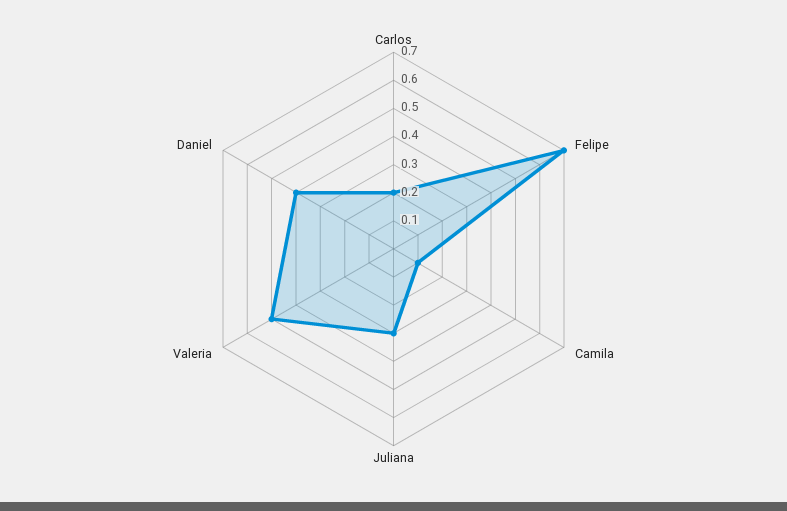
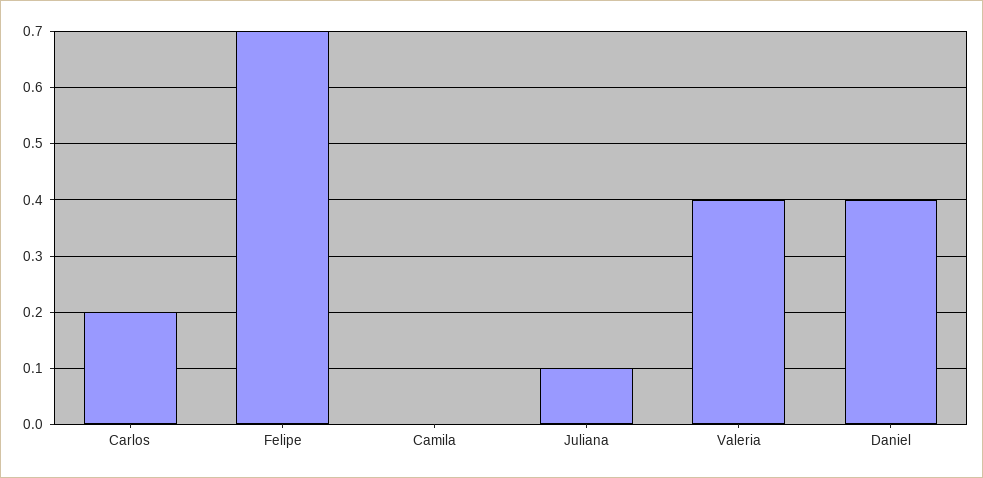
Camila: 0.1 -> 0
Juliana: 0.3 -> 0.1
Valeria: 0.5 -> 0.4

